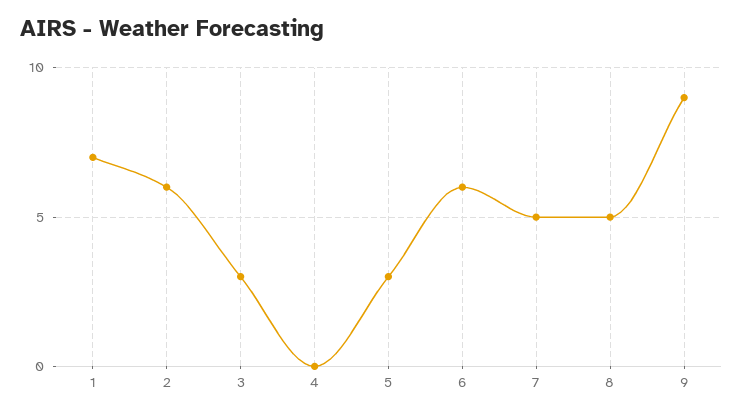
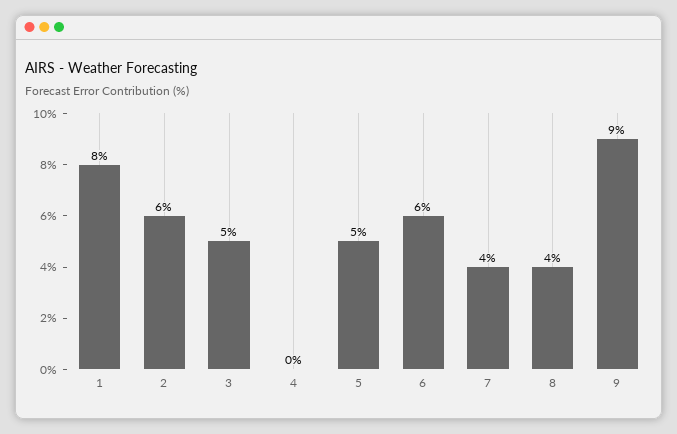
1: 7 -> 8
3: 3 -> 5
5: 3 -> 5
7: 5 -> 4
8: 5 -> 4

